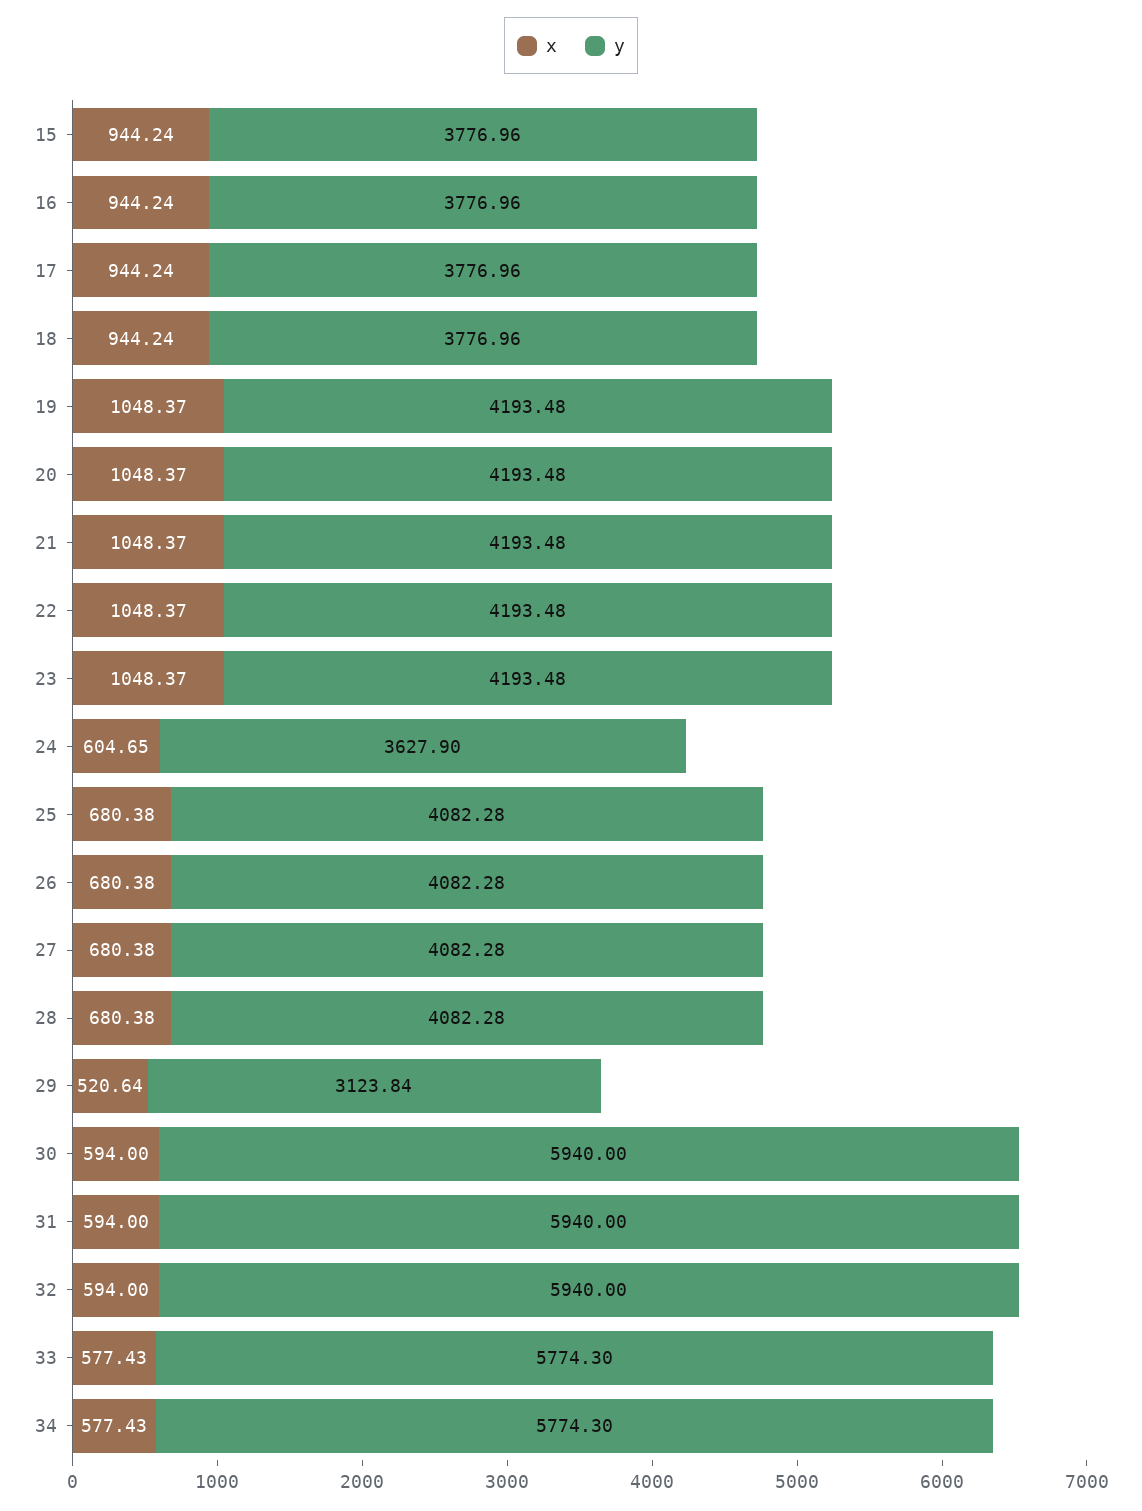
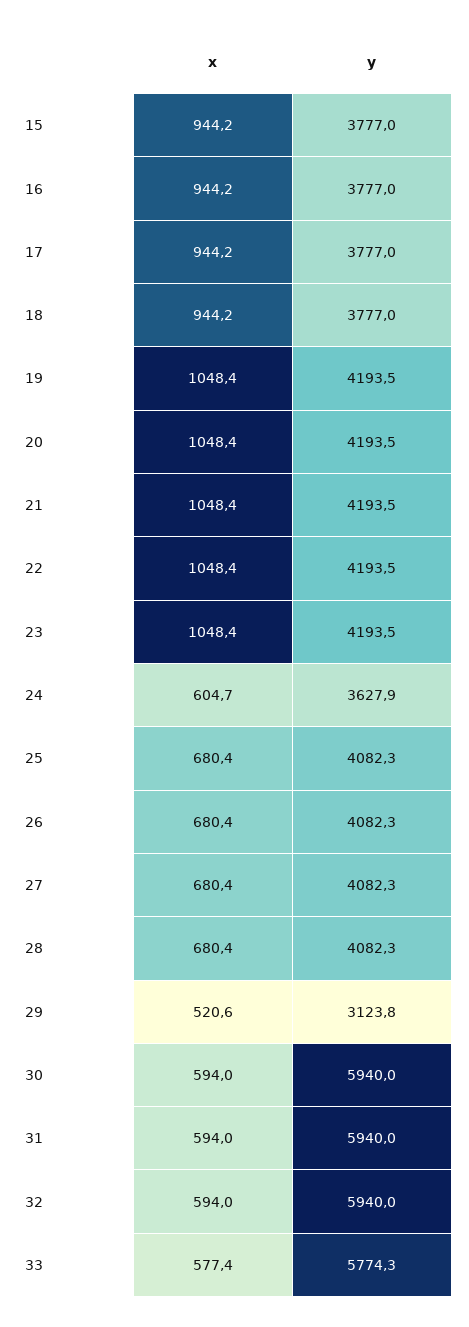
x, 34: 577.43 -> none
y, 34: 5774.3 -> none

